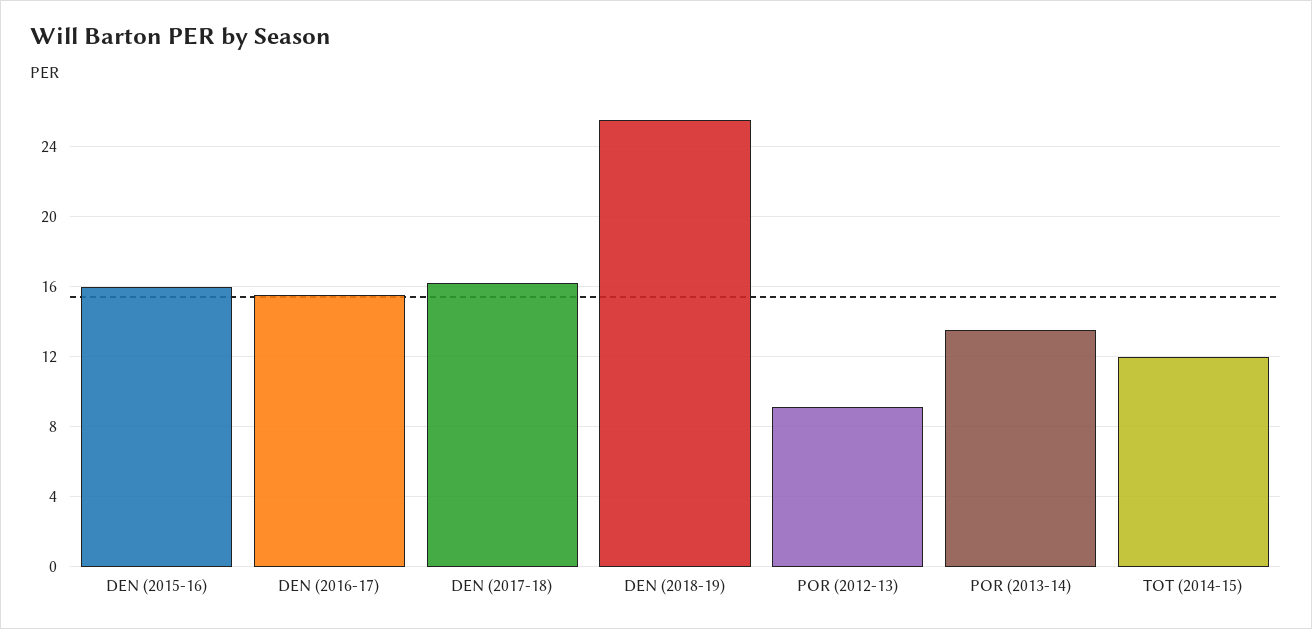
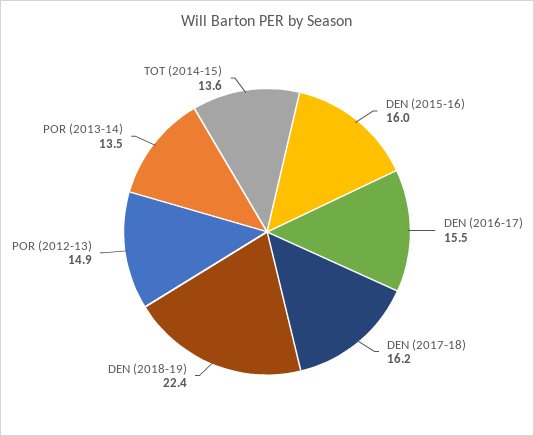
DEN (2018-19): 25.5 -> 22.4
POR (2012-13): 9 -> 14.9
TOT (2014-15): 12 -> 13.6

